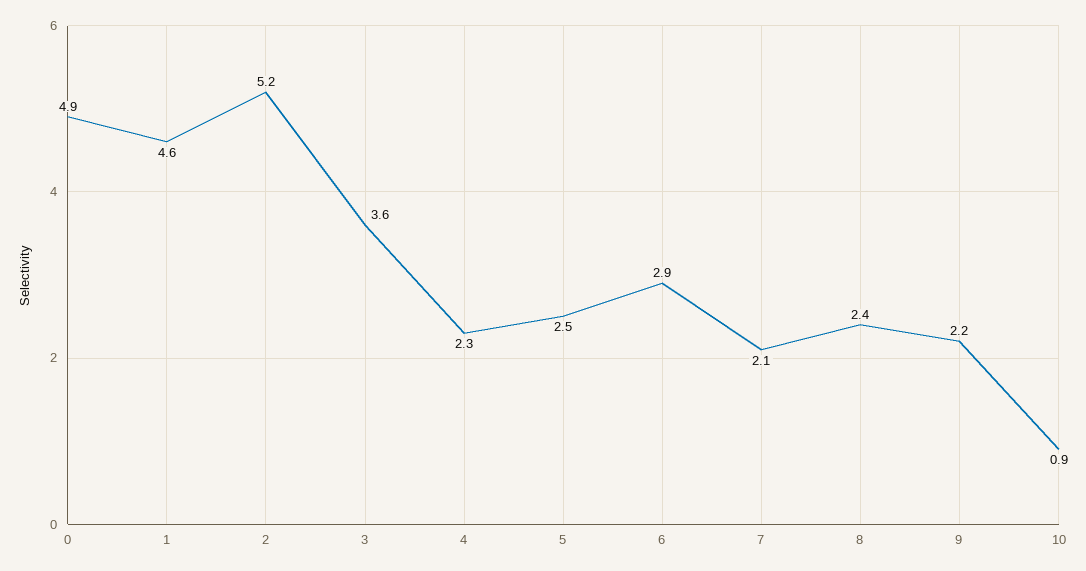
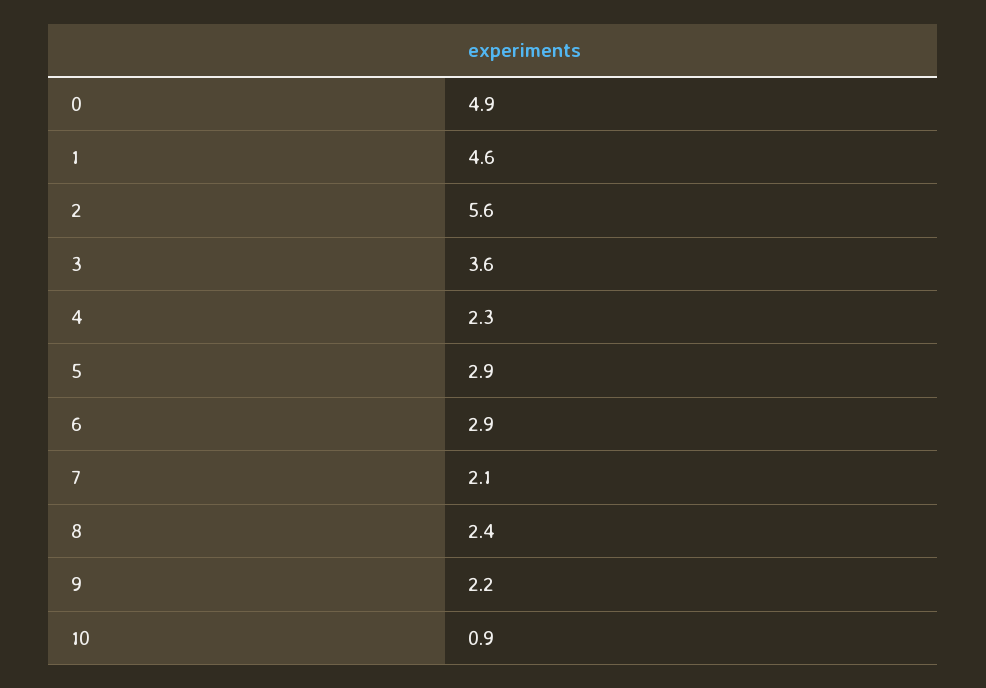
2: 5.2 -> 5.6
5: 2.5 -> 2.9

